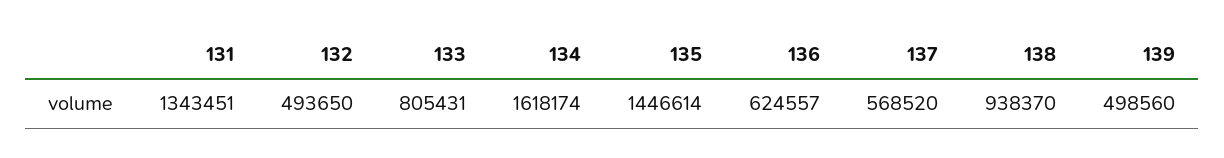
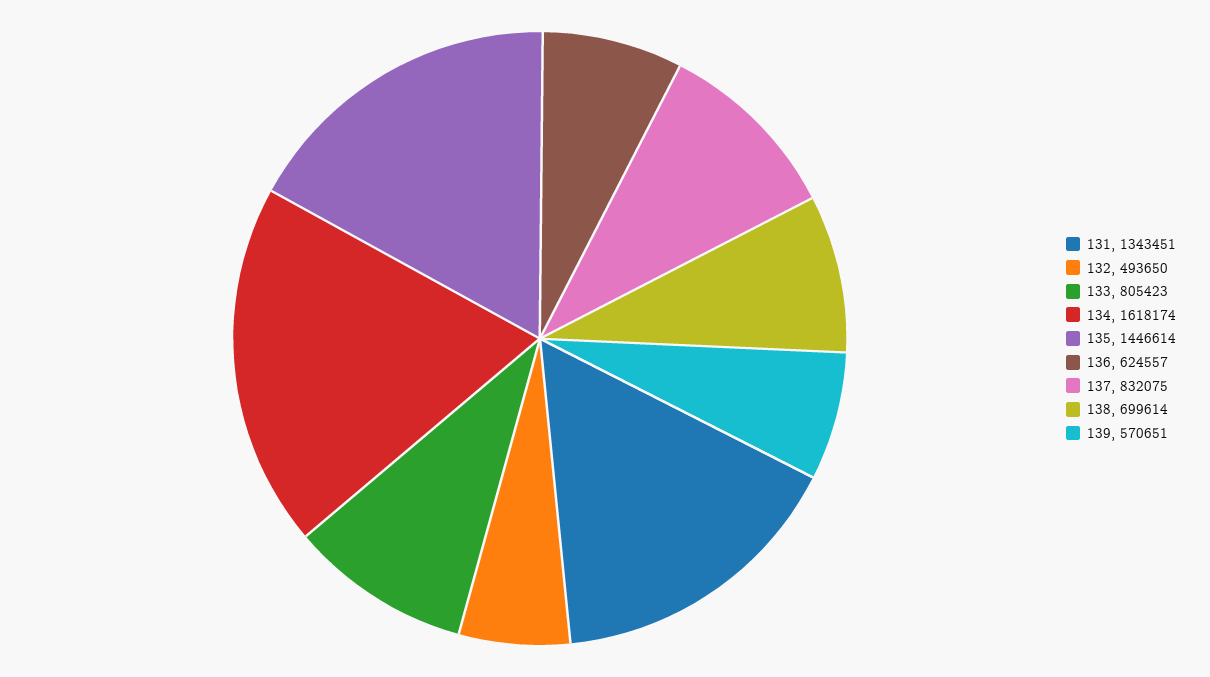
133: 805431 -> 805423
137: 568520 -> 832075
138: 938370 -> 699614
139: 498560 -> 570651

